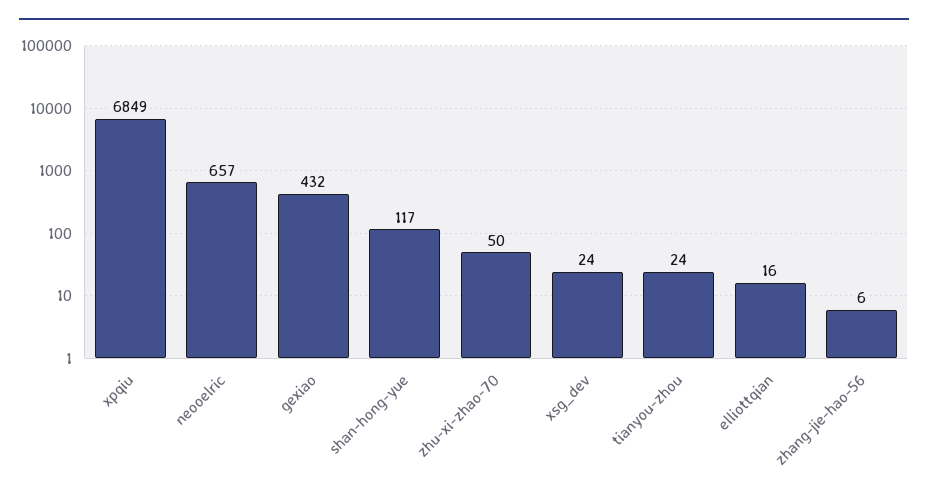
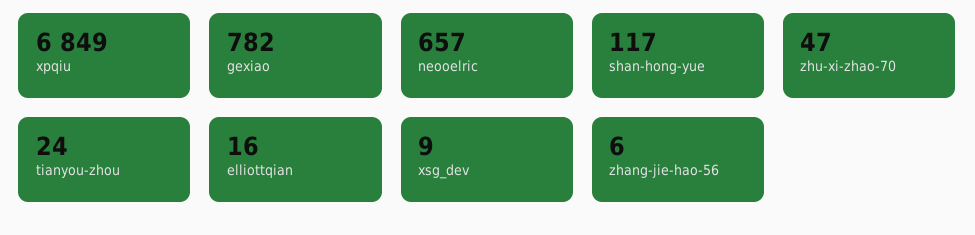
gexiao: 432 -> 782
zhu-xi-zhao-70: 50 -> 47
xsg_dev: 24 -> 9

